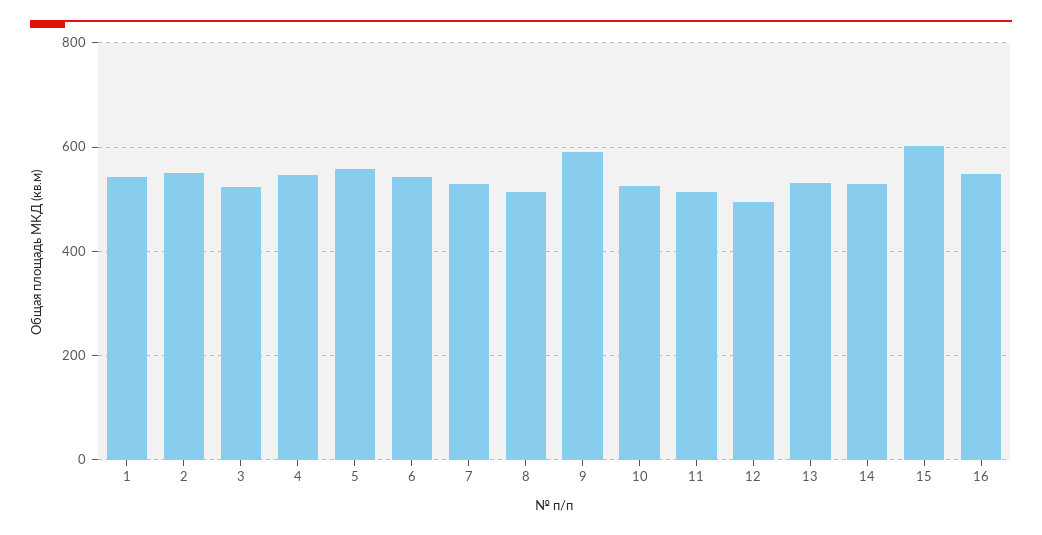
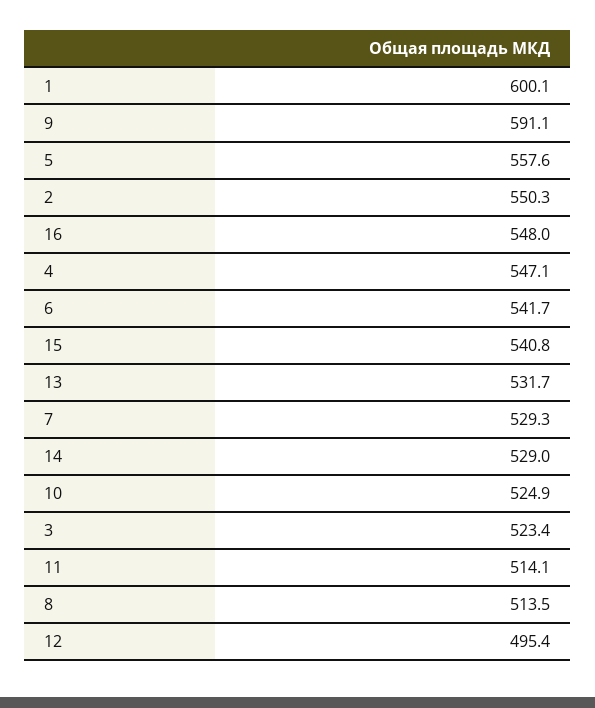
1: 540 -> 600.1
15: 600 -> 540.8

